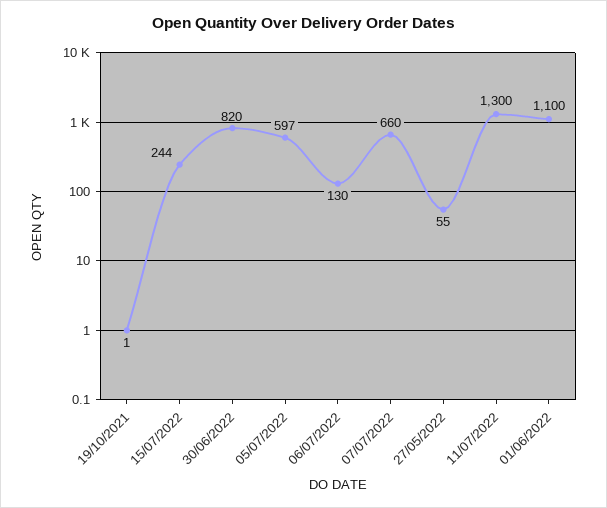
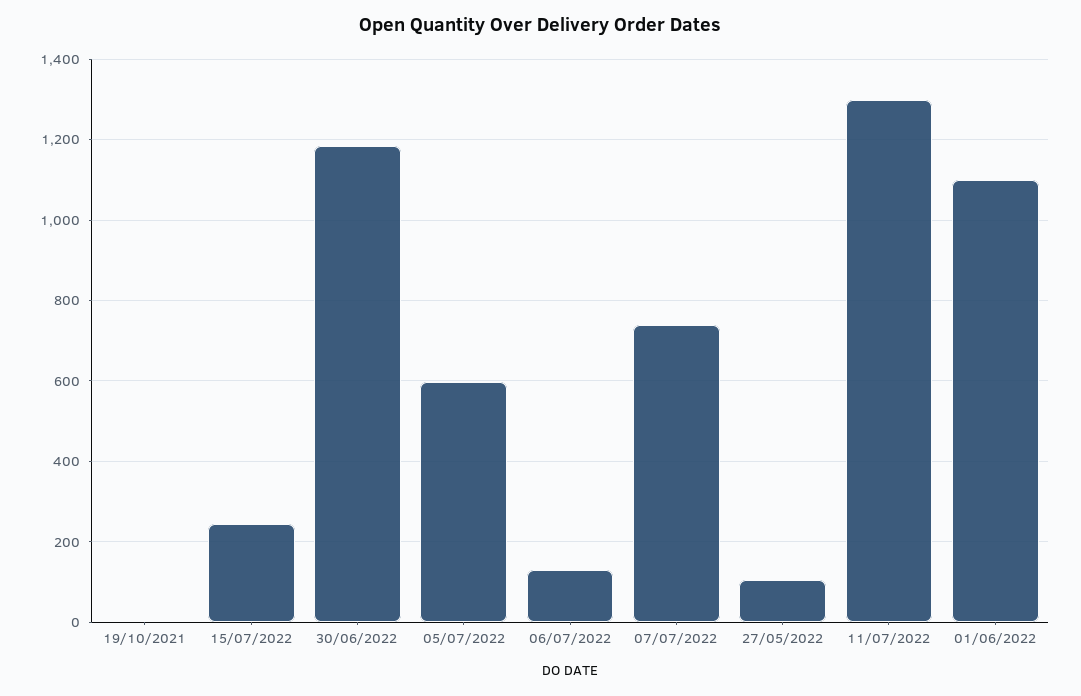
30/06/2022: 820 -> 1180
07/07/2022: 660 -> 740
27/05/2022: 55 -> 100

